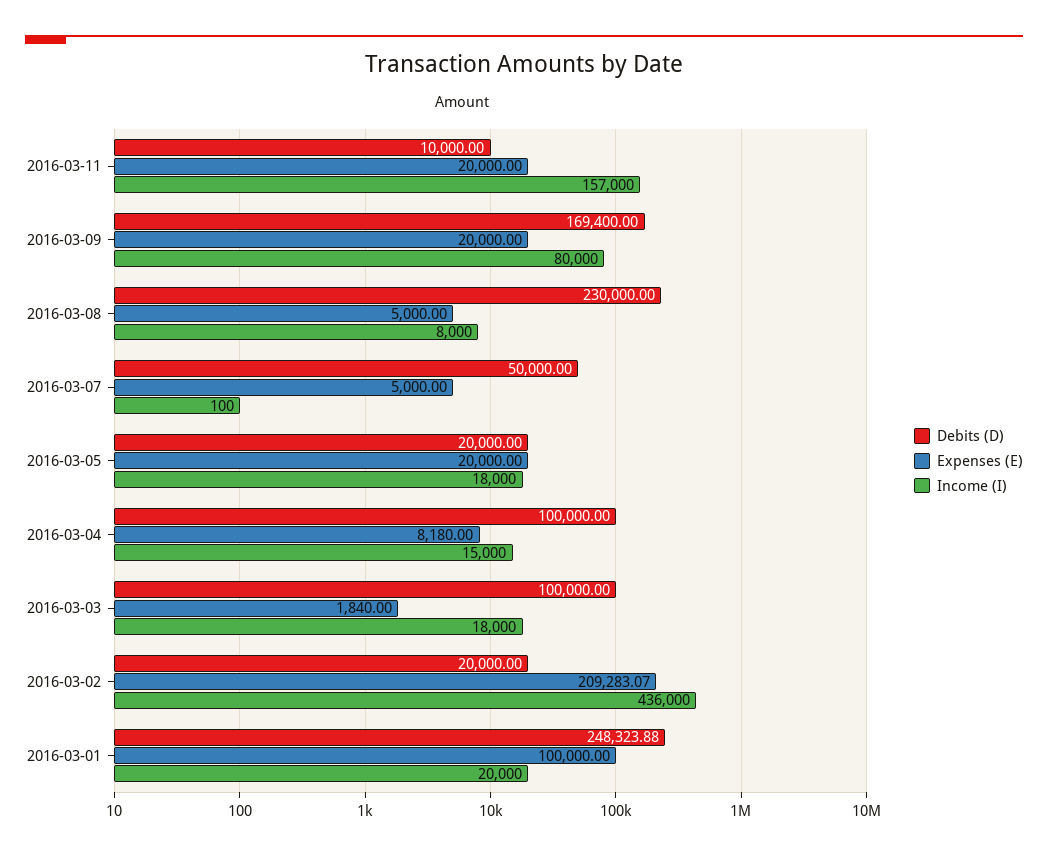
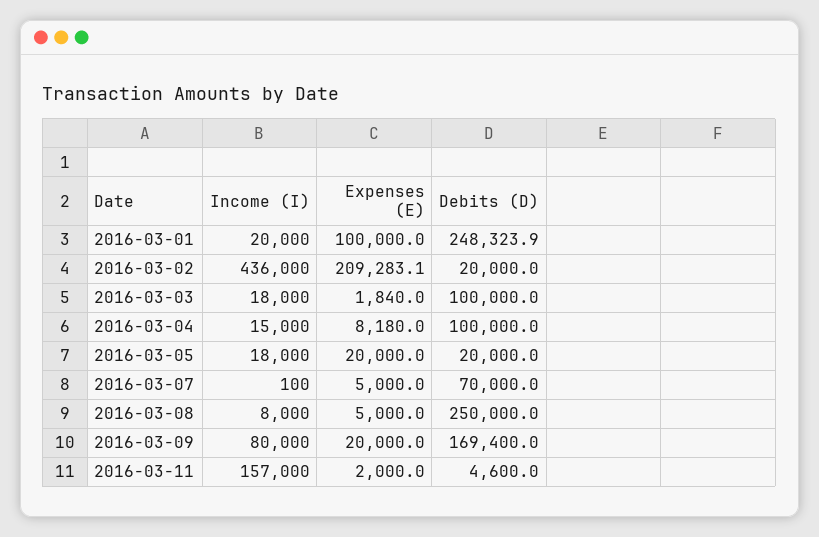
Debits (D), 2016-03-11: 10000 -> 4600
Expenses (E), 2016-03-11: 20000 -> 2000
Debits (D), 2016-03-08: 230000 -> 250000
Debits (D), 2016-03-07: 50000 -> 70000

